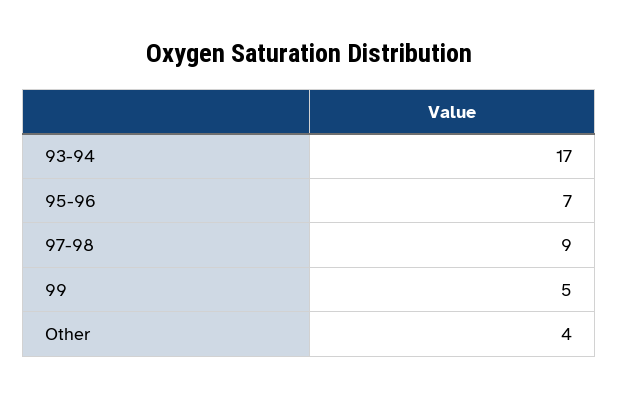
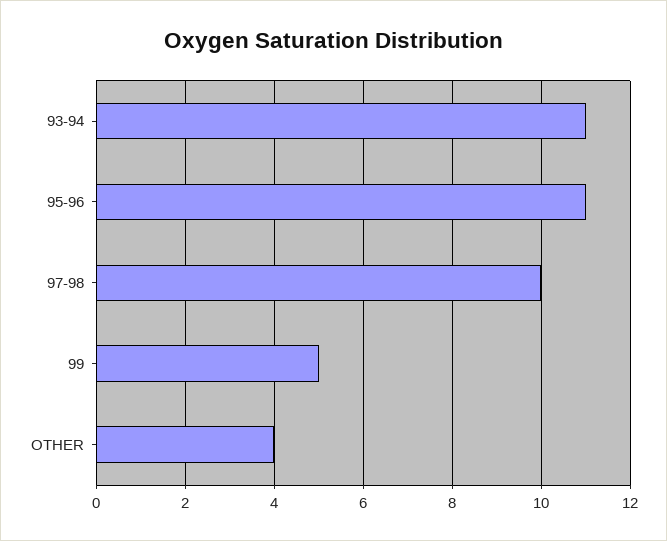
93-94: 17 -> 11
95-96: 7 -> 11
97-98: 9 -> 10

